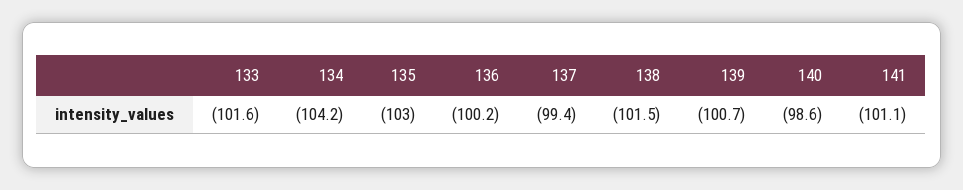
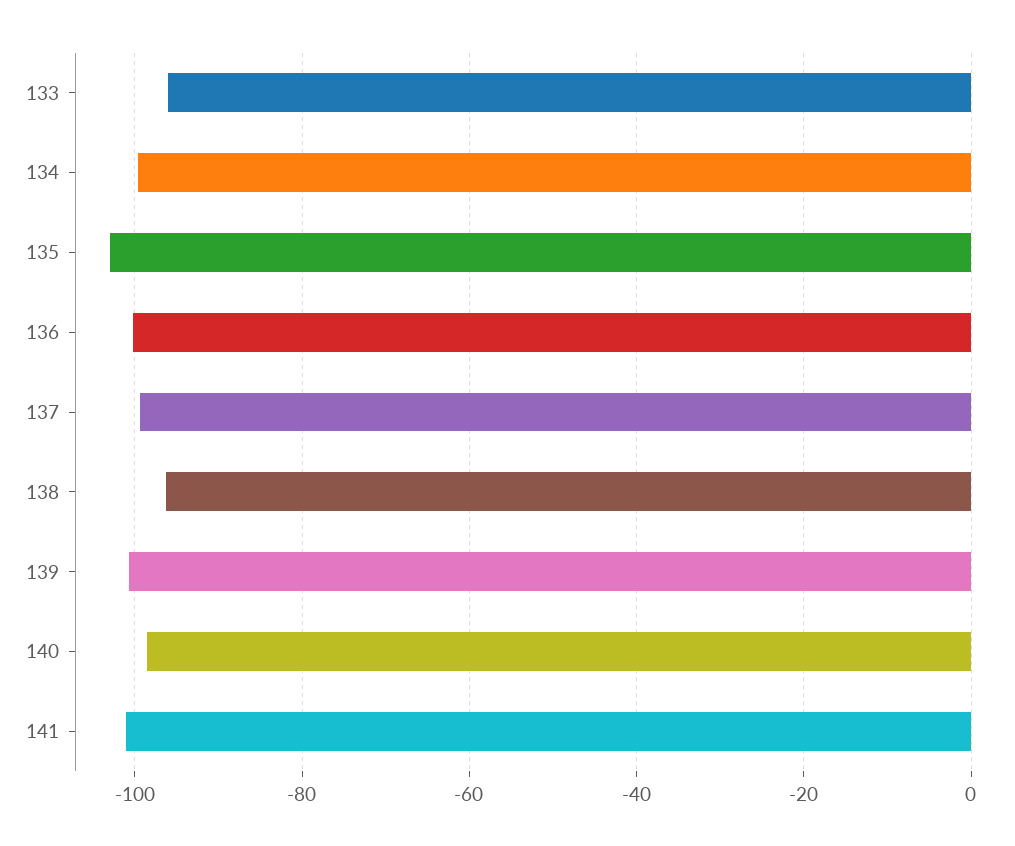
133: -101.6 -> -96
134: -104.2 -> -100
138: -101.5 -> -96

